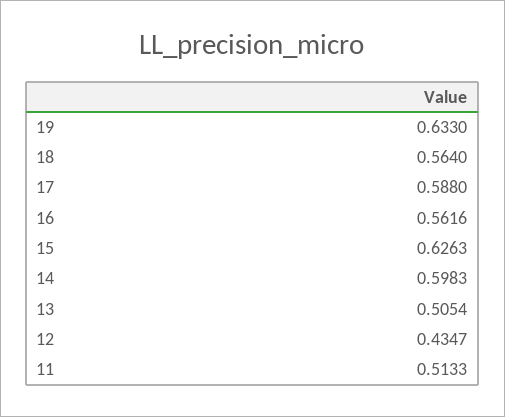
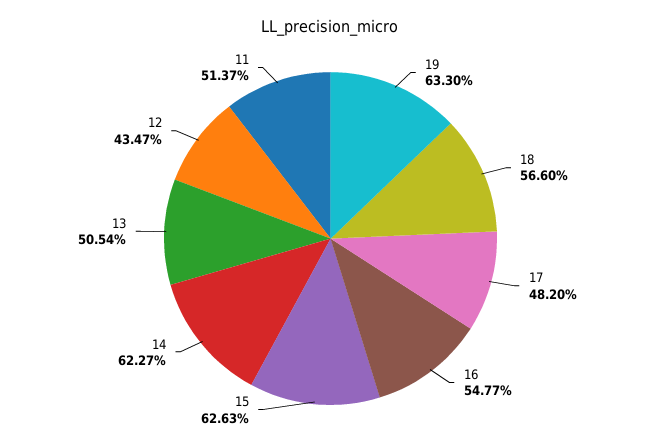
18: 0.564 -> 0.566
17: 0.588 -> 0.482
16: 0.5616 -> 0.5477
14: 0.5983 -> 0.6227
11: 0.5133 -> 0.5137

